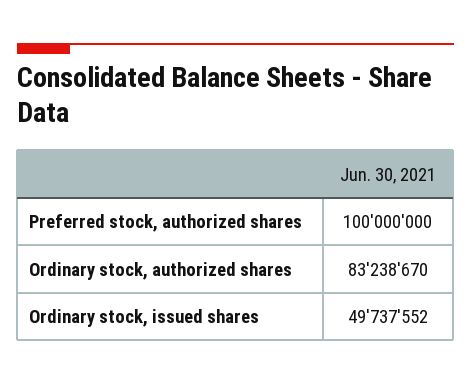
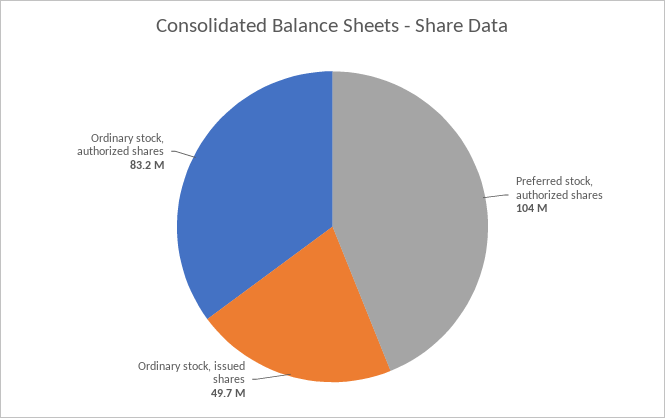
Preferred stock, authorized shares: 100000000 -> 104000000

